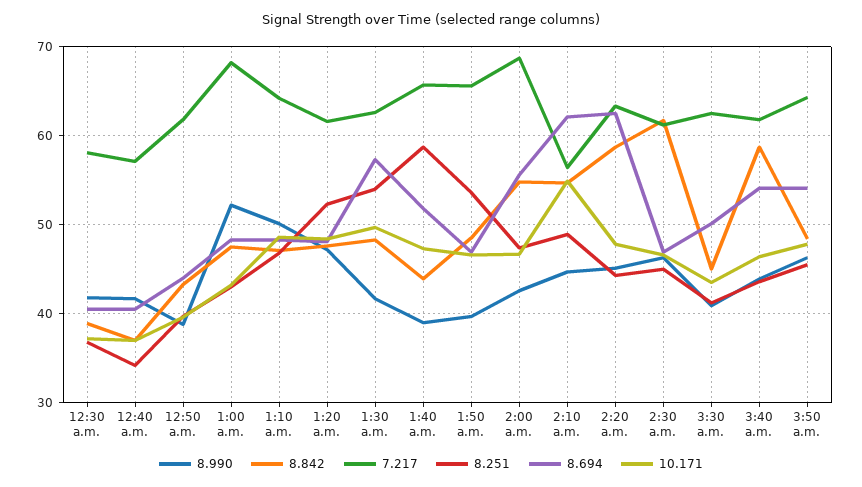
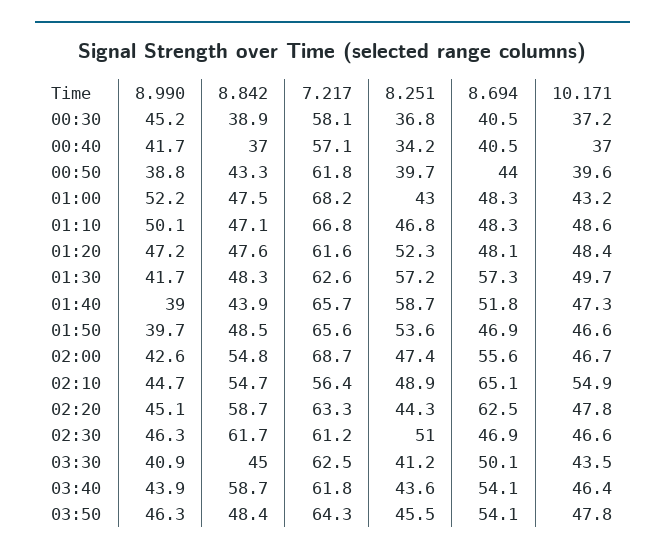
8.990, 12:30 a.m.: 42 -> 45.2
7.217, 1:10 a.m.: 64 -> 66.8
8.251, 1:30 a.m.: 54 -> 57.2
8.694, 2:10 a.m.: 62 -> 65.1
8.251, 2:30 a.m.: 45 -> 51

